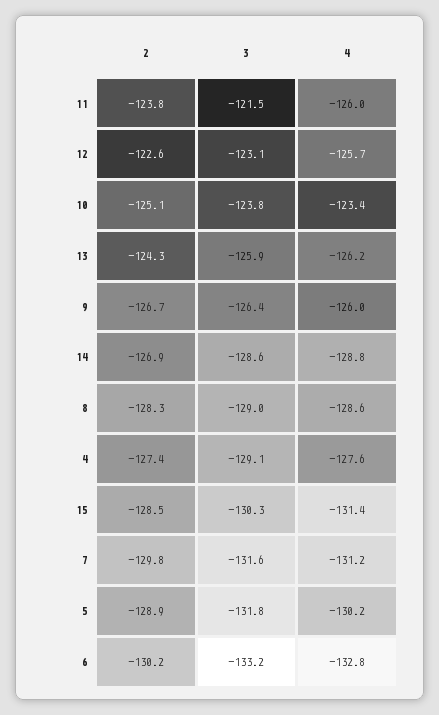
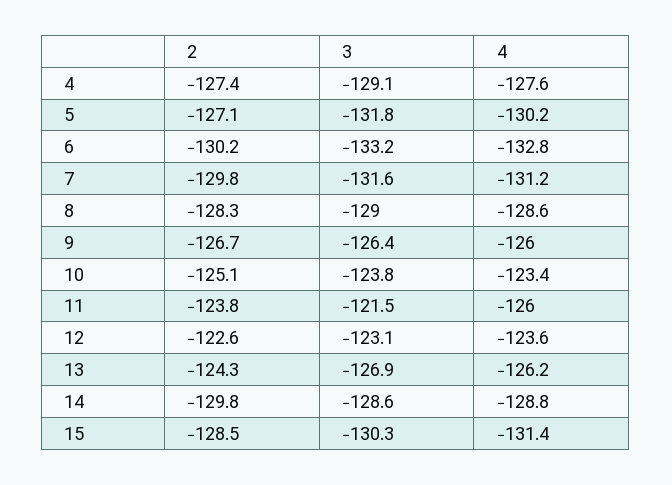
4, 12: -125.7 -> -123.6
3, 13: -125.9 -> -126.9
2, 14: -126.9 -> -129.8
2, 5: -128.9 -> -127.1

